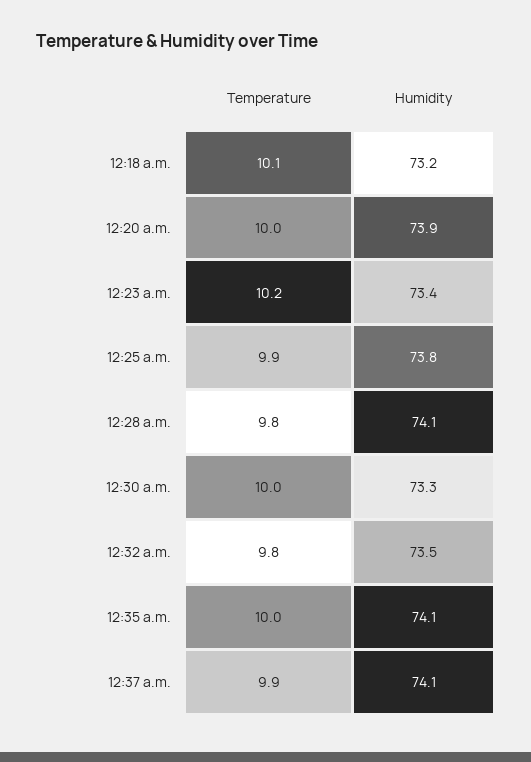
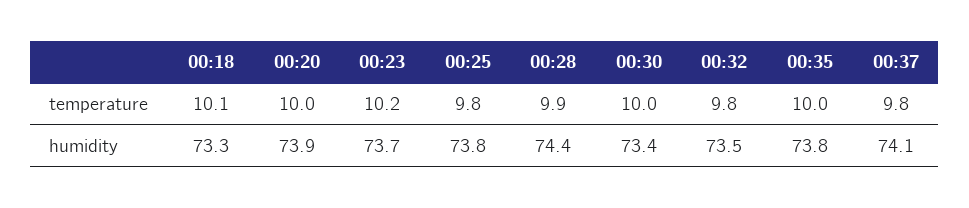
Humidity, 12:18 a.m.: 73.2 -> 73.3
Humidity, 12:23 a.m.: 73.4 -> 73.7
Temperature, 12:25 a.m.: 9.9 -> 9.8
Temperature, 12:28 a.m.: 9.8 -> 9.9
Humidity, 12:28 a.m.: 74.1 -> 74.4
Humidity, 12:30 a.m.: 73.3 -> 73.4
Humidity, 12:35 a.m.: 74.1 -> 73.8
Temperature, 12:37 a.m.: 9.9 -> 9.8

